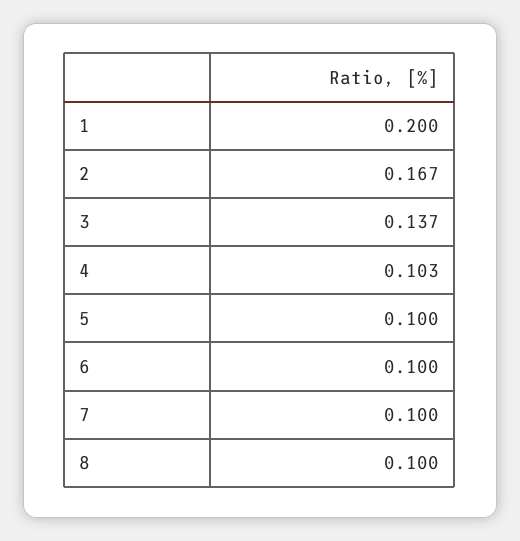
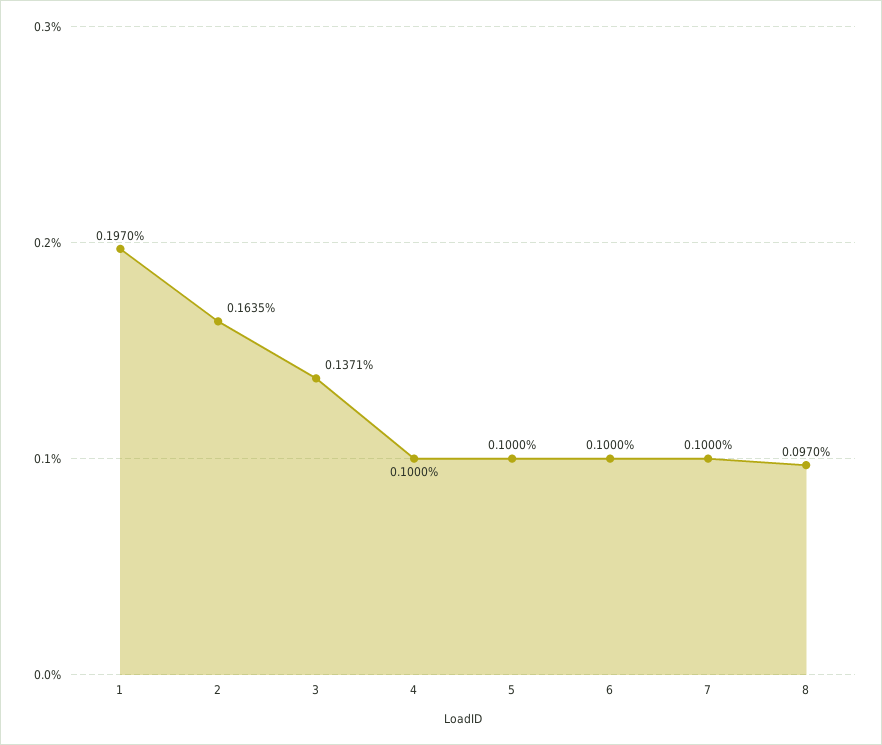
1: 0.2 -> 0.197
2: 0.167 -> 0.1635
4: 0.103 -> 0.1
8: 0.1 -> 0.097

